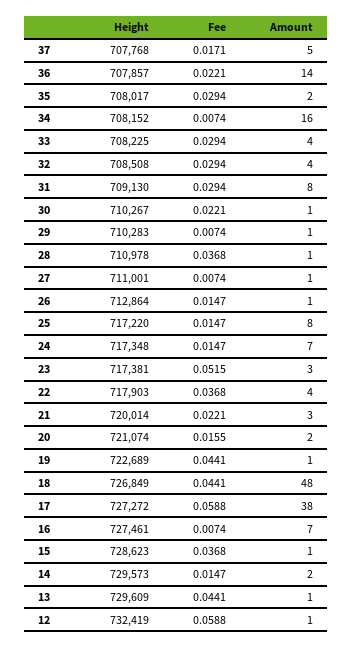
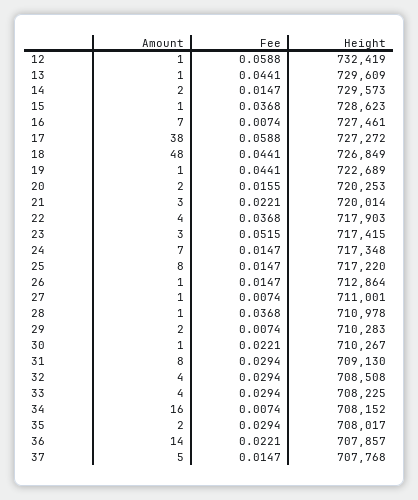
Fee, 37: 0.0171 -> 0.0147
Amount, 29: 1 -> 2
Height, 23: 717381 -> 717415
Height, 20: 721074 -> 720253

